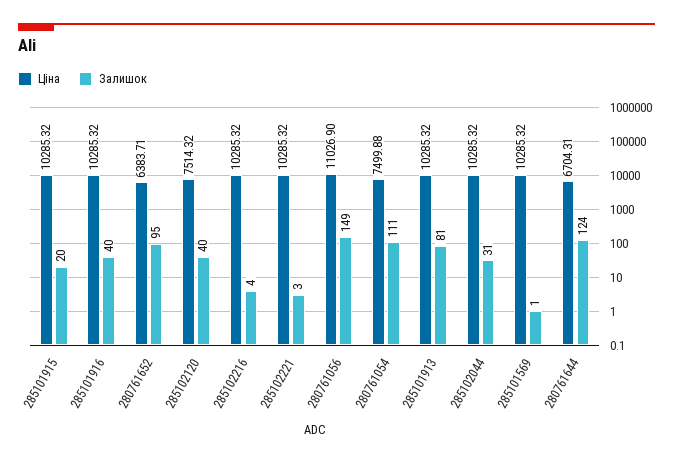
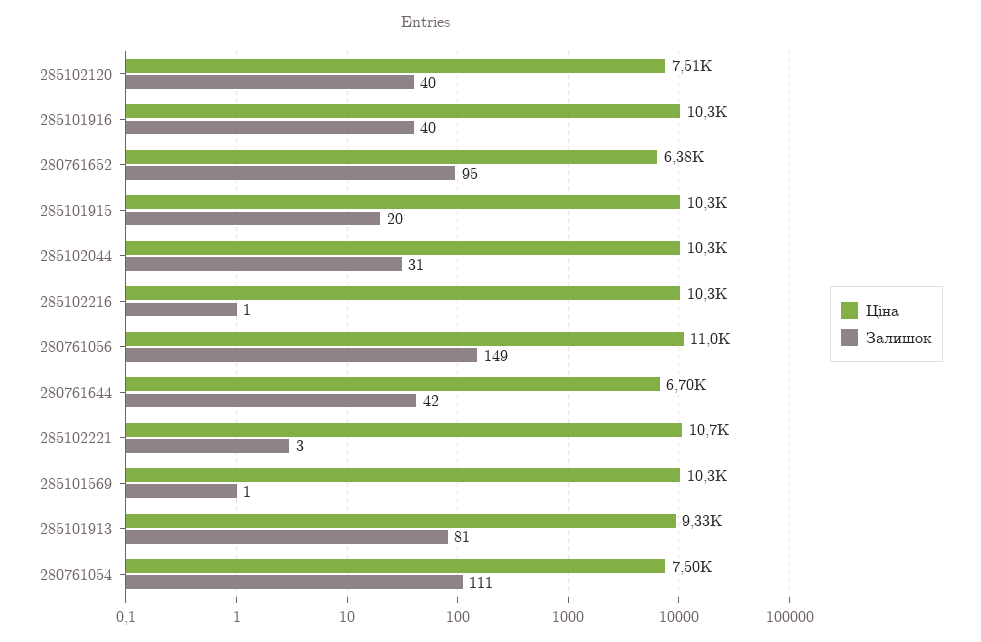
Залишок, 285102216: 4 -> 1
Ціна, 285102221: 10285.32 -> 10700
Ціна, 285101913: 10285.32 -> 9330
Залишок, 280761644: 124 -> 42

